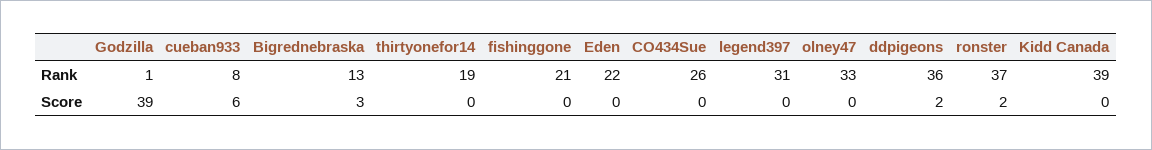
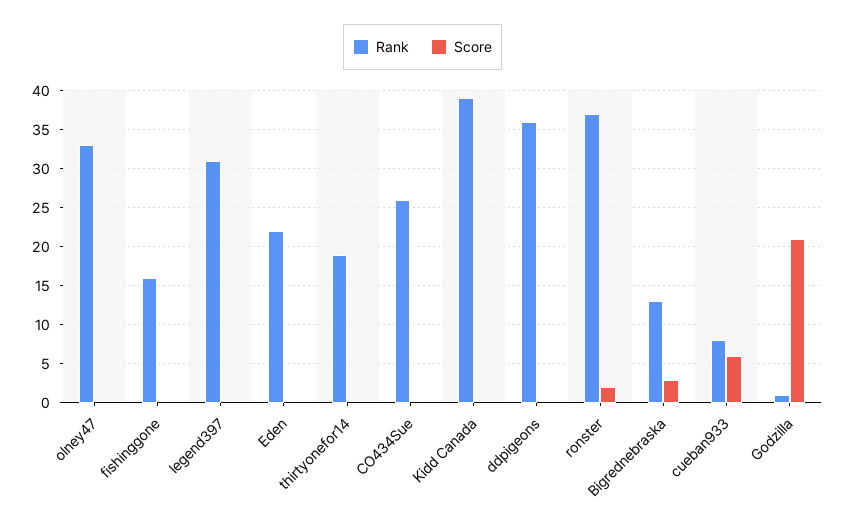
Rank, fishinggone: 21 -> 16
Score, Godzilla: 39 -> 21
Score, ddpigeons: 2 -> 0

